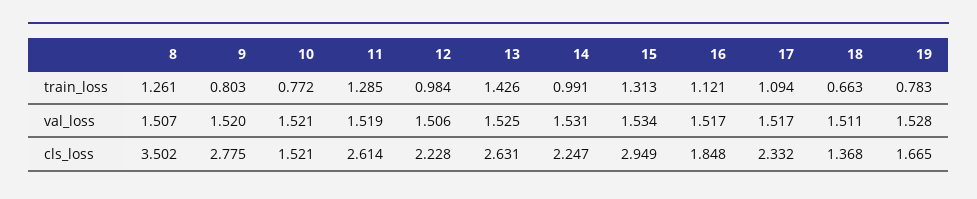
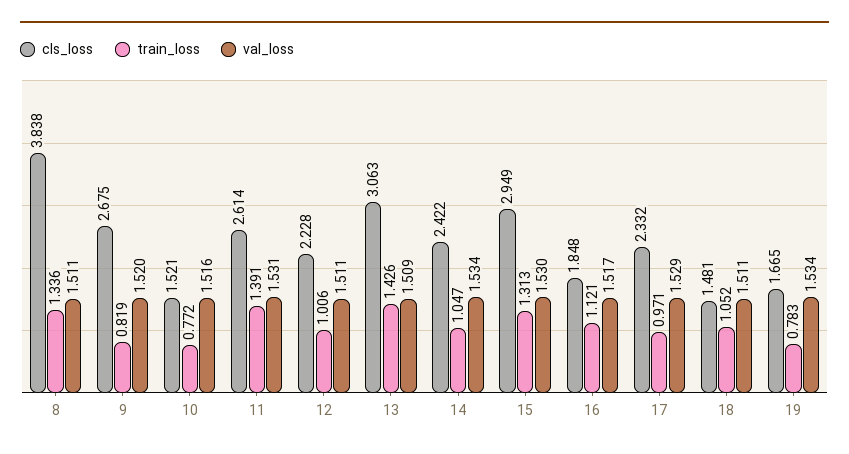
train_loss, 8: 1.261 -> 1.336
train_loss, 9: 0.803 -> 0.819
train_loss, 11: 1.285 -> 1.391
train_loss, 12: 0.984 -> 1.006
train_loss, 14: 0.991 -> 1.047
train_loss, 17: 1.094 -> 0.971
train_loss, 18: 0.663 -> 1.052
val_loss, 8: 1.507 -> 1.511
val_loss, 10: 1.521 -> 1.516
val_loss, 11: 1.519 -> 1.531
val_loss, 12: 1.506 -> 1.511
val_loss, 13: 1.525 -> 1.509
val_loss, 14: 1.531 -> 1.534
val_loss, 15: 1.534 -> 1.53
val_loss, 17: 1.517 -> 1.529
val_loss, 19: 1.528 -> 1.534
cls_loss, 8: 3.502 -> 3.838
cls_loss, 9: 2.775 -> 2.675
cls_loss, 13: 2.631 -> 3.063
cls_loss, 14: 2.247 -> 2.422
cls_loss, 18: 1.368 -> 1.481

